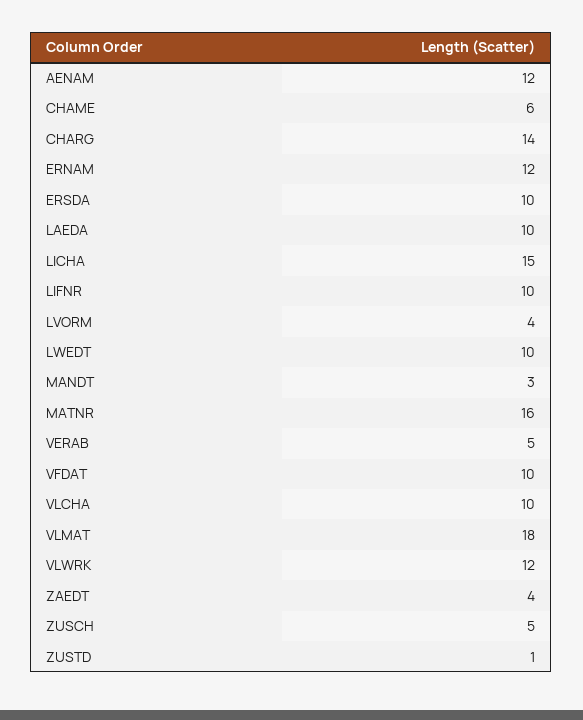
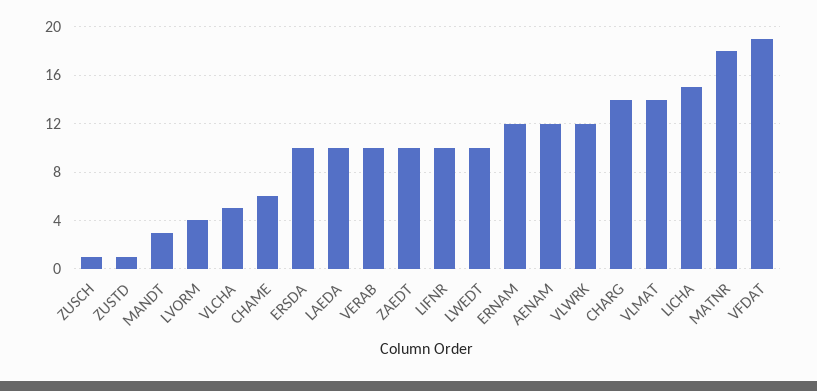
MATNR: 16 -> 18
VERAB: 5 -> 10
VFDAT: 10 -> 19
VLCHA: 10 -> 5
VLMAT: 18 -> 14
ZAEDT: 4 -> 10
ZUSCH: 5 -> 1

